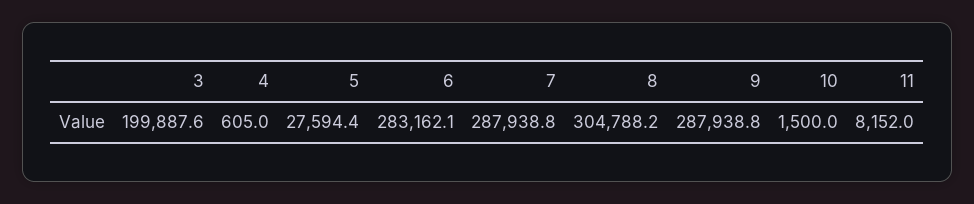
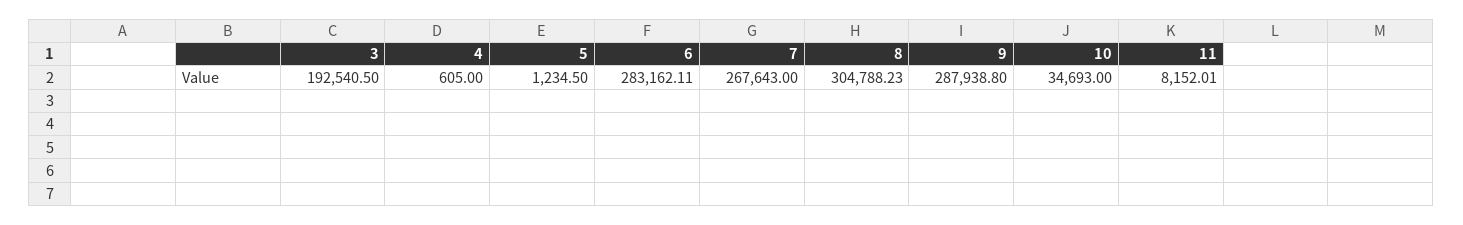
3: 199887.6 -> 192540.5
5: 27594.4 -> 1234.5
7: 287938.8 -> 267643
10: 1500 -> 34693

